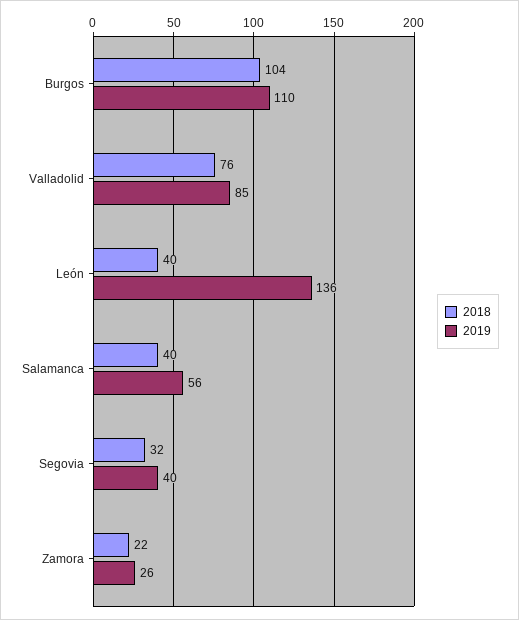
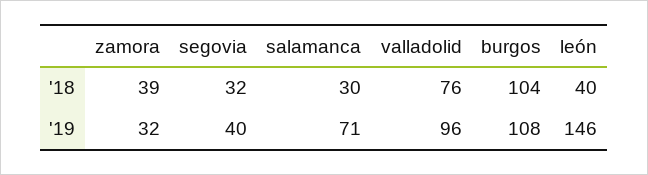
2019, Burgos: 110 -> 108
2019, Valladolid: 85 -> 96
2019, León: 136 -> 146
2018, Salamanca: 40 -> 30
2019, Salamanca: 56 -> 71
2018, Zamora: 22 -> 39
2019, Zamora: 26 -> 32

